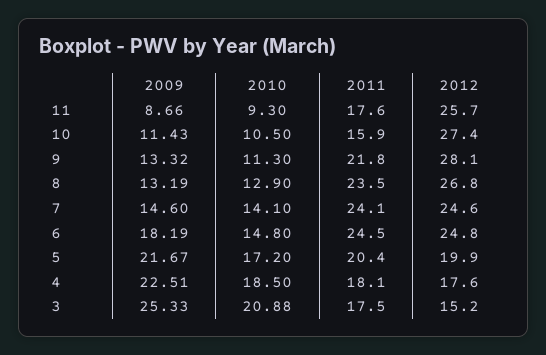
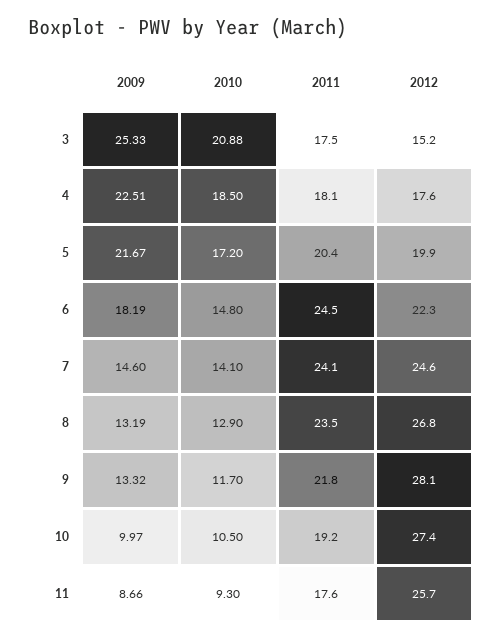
2009, 10: 11.43 -> 9.97
2011, 10: 15.9 -> 19.2
2010, 9: 11.3 -> 11.7
2012, 6: 24.8 -> 22.3

